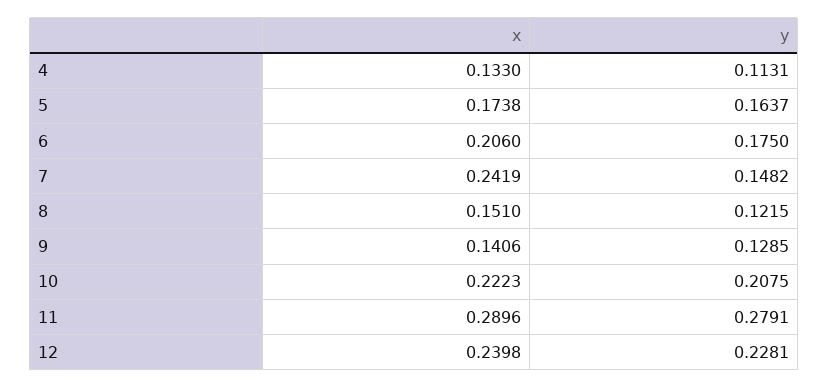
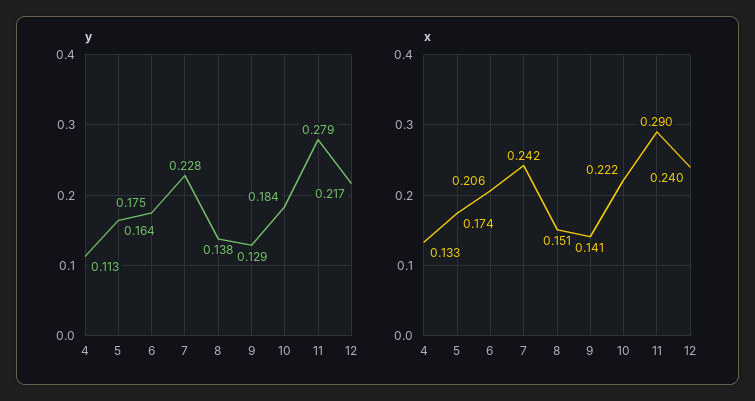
y, 7: 0.1482 -> 0.228
y, 8: 0.1215 -> 0.138
y, 10: 0.2075 -> 0.184
y, 12: 0.2281 -> 0.217

